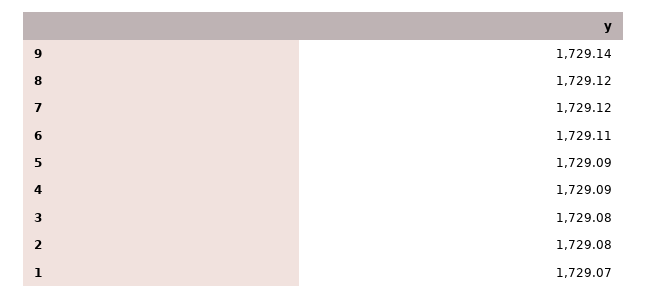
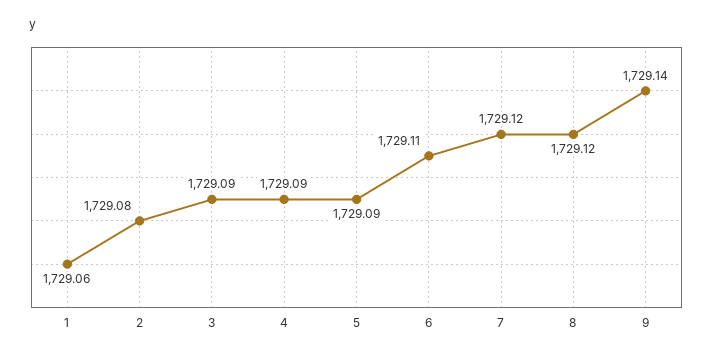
3: 1729.08 -> 1729.09
1: 1729.07 -> 1729.06

